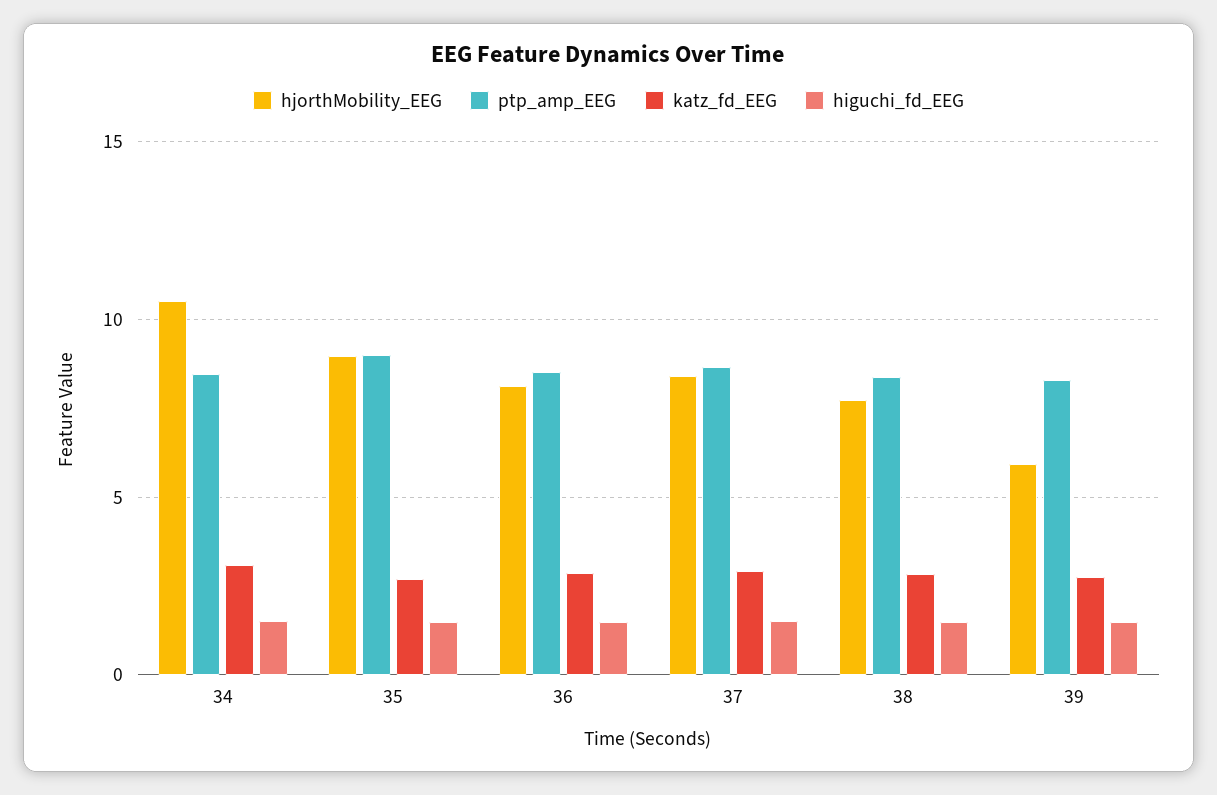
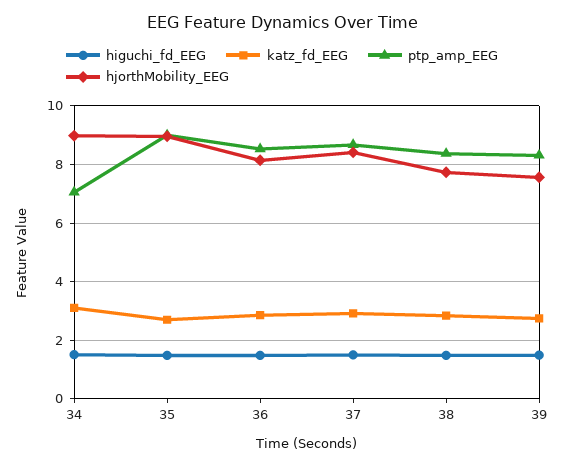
hjorthMobility_EEG, 34: 10.5 -> 9
ptp_amp_EEG, 34: 8.5 -> 7
hjorthMobility_EEG, 39: 6 -> 7.5

